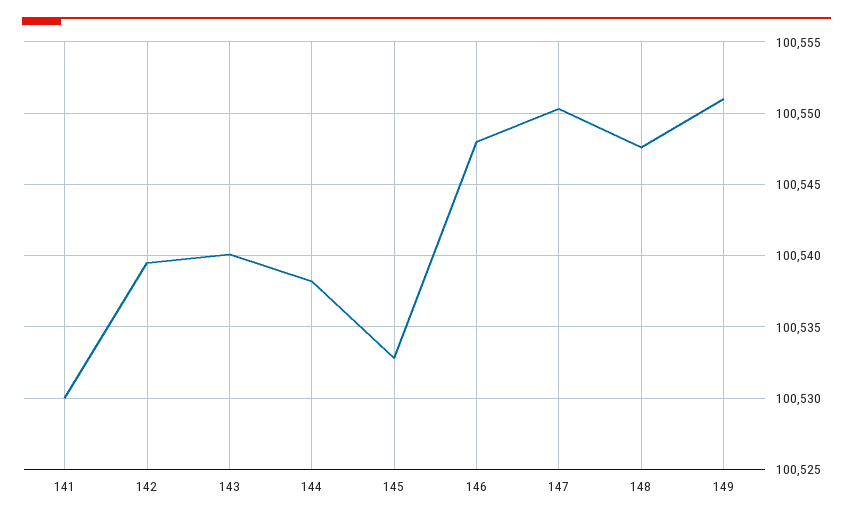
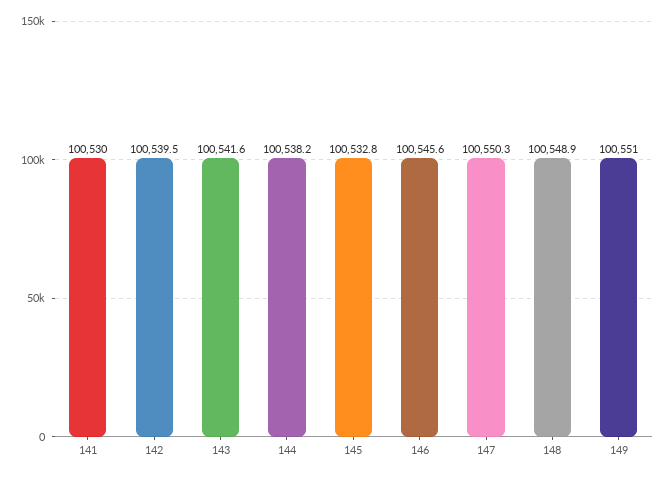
143: 100540 -> 100541.6
146: 100548 -> 100545.6
148: 100547.5 -> 100548.9

